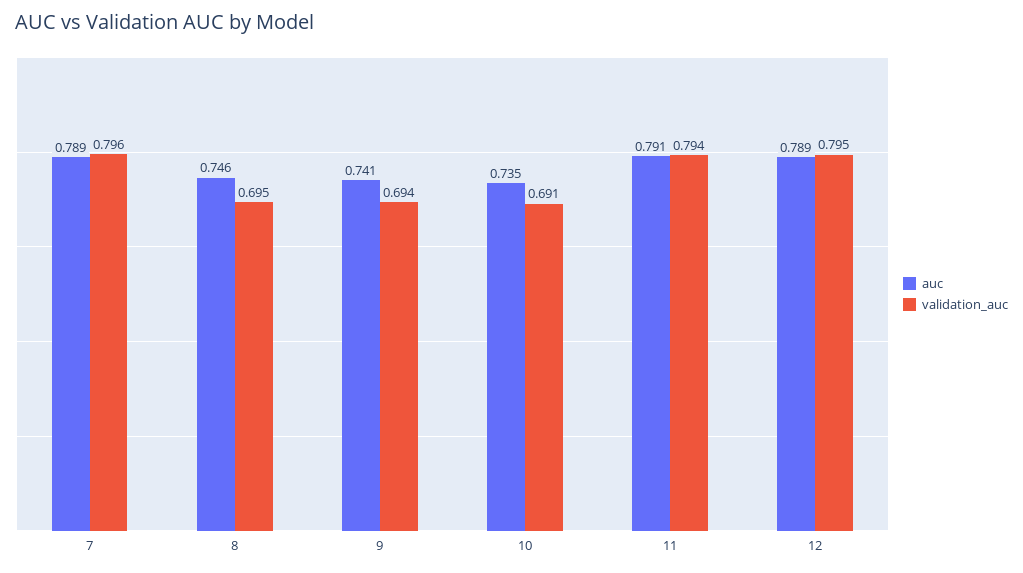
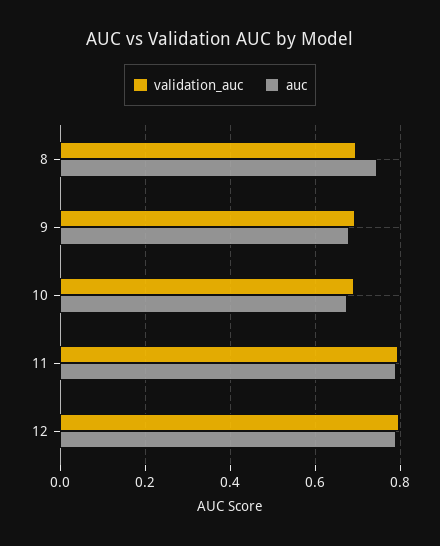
auc, 7: 0.789 -> none
validation_auc, 7: 0.796 -> none
auc, 9: 0.741 -> 0.68
auc, 10: 0.735 -> 0.68

